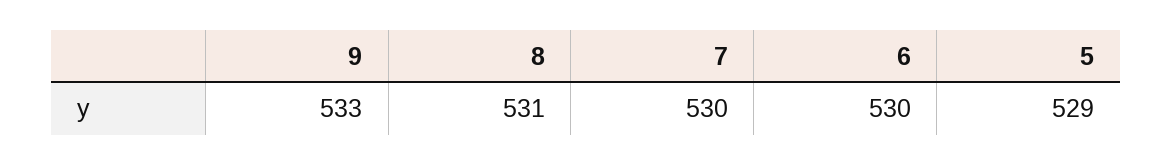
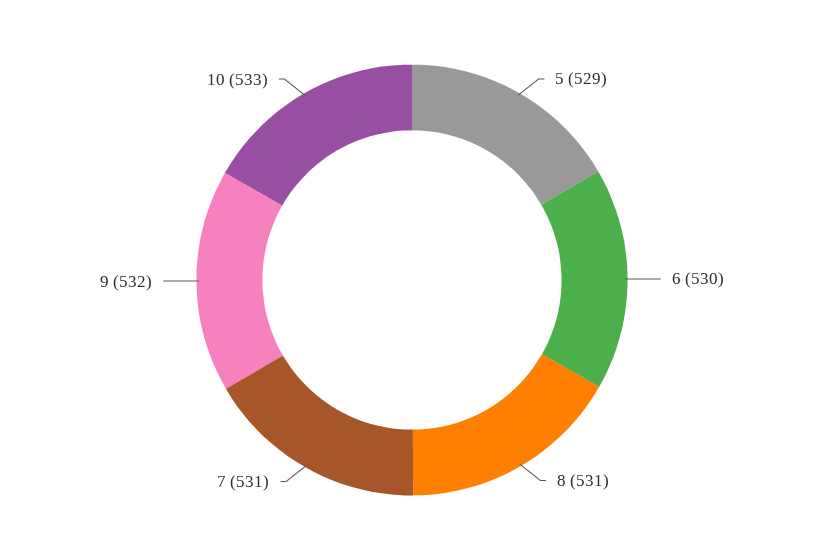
9: 533 -> 532
7: 530 -> 531
10: none -> 533

